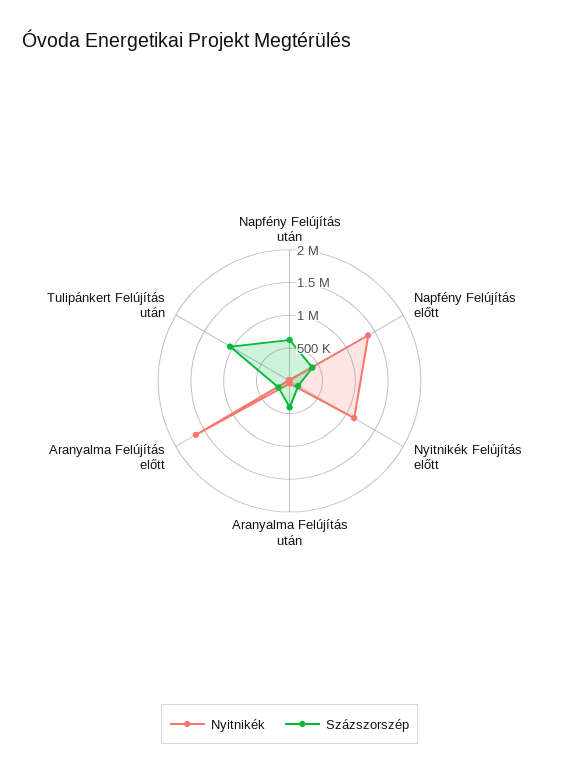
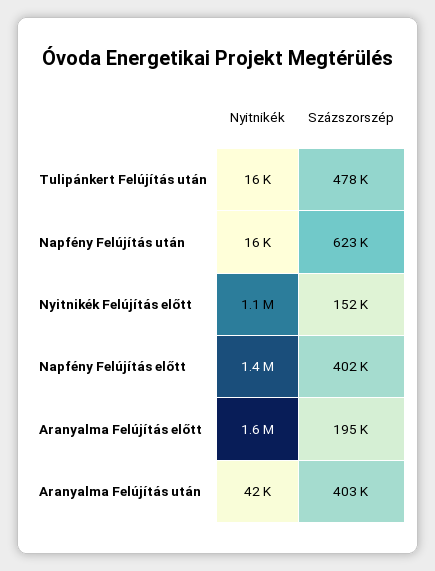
Százszorszép, Tulipánkert Felújítás után: 1000000 -> 478000

